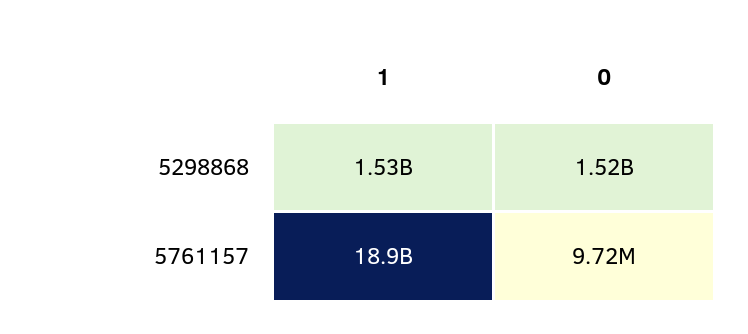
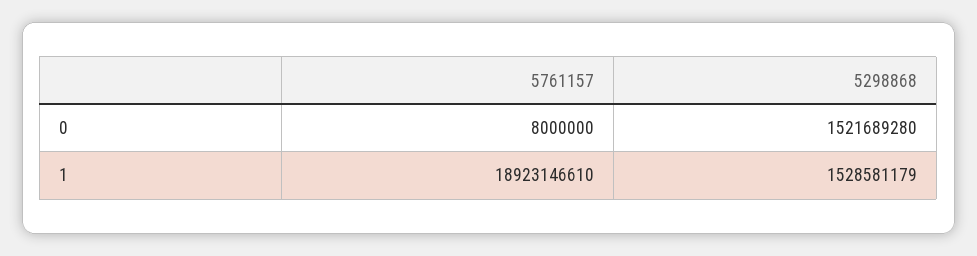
0, 5761157: 9720000 -> 8000000

